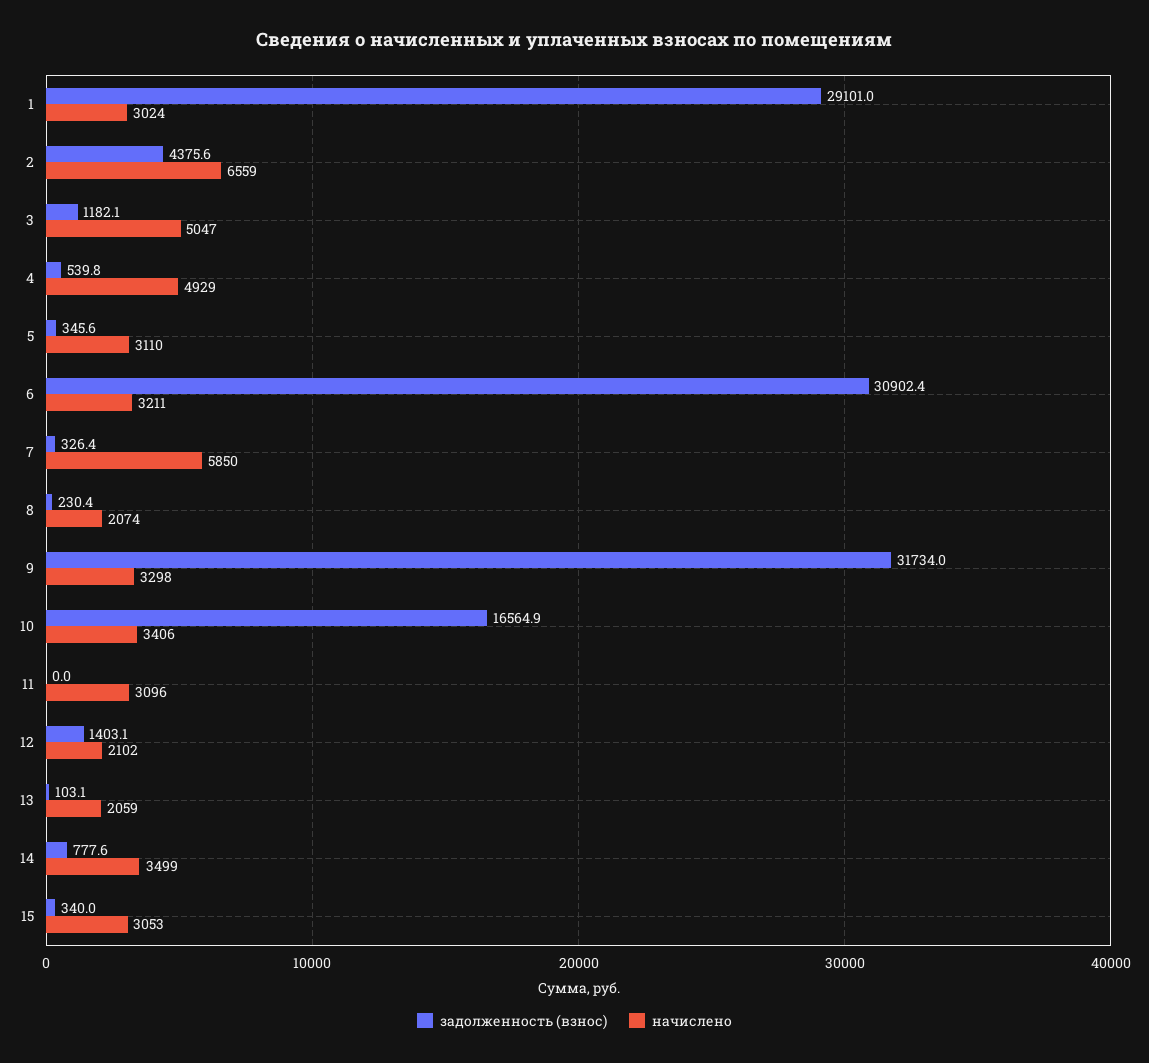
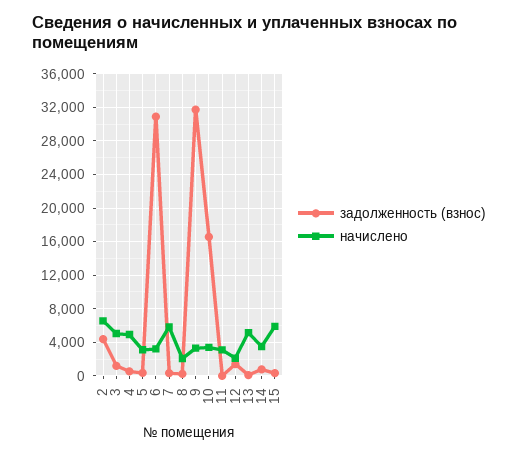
задолженность (взнос), 1: 29101 -> none
начислено, 1: 3024 -> none
начислено, 13: 2059 -> 5000
начислено, 15: 3053 -> 6000

